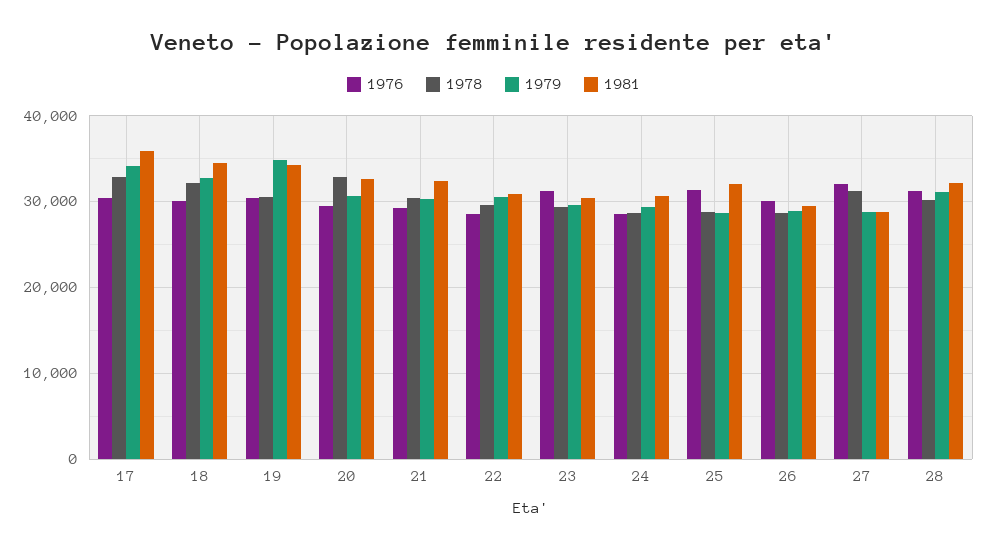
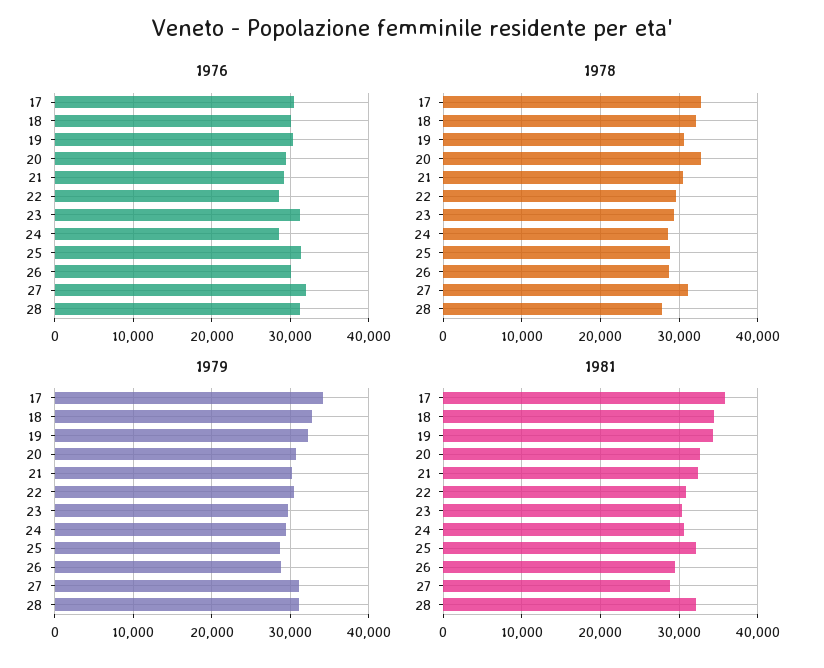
1979, 19: 35000 -> 32000
1979, 27: 29000 -> 31000
1978, 28: 30000 -> 28000

